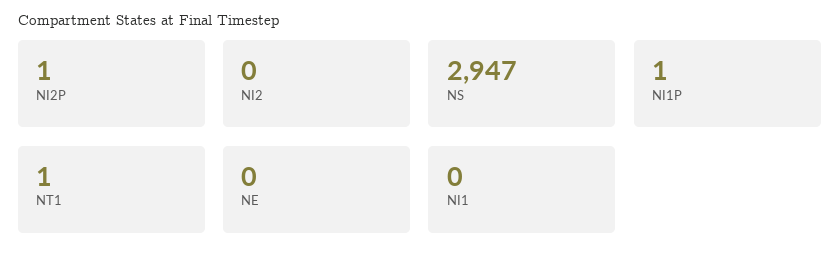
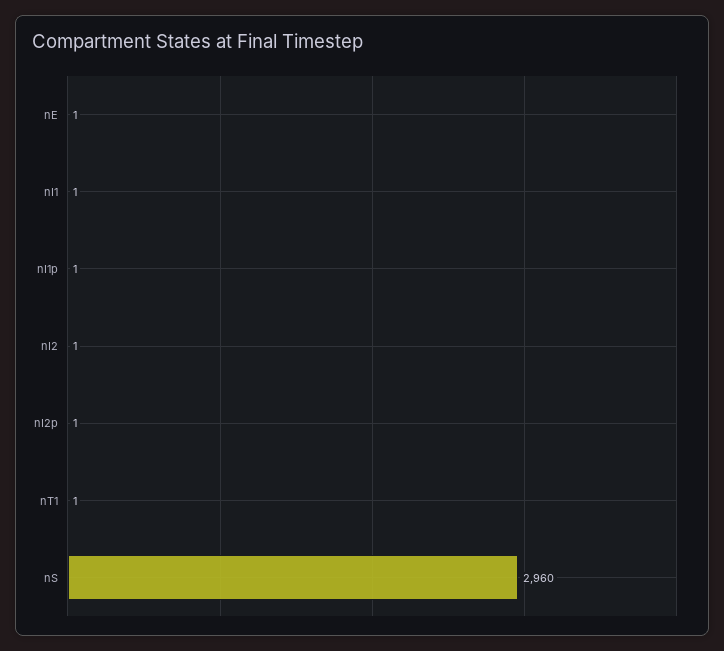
NI2: 0 -> 1
NS: 2947 -> 2960
NE: 0 -> 1
NI1: 0 -> 1

